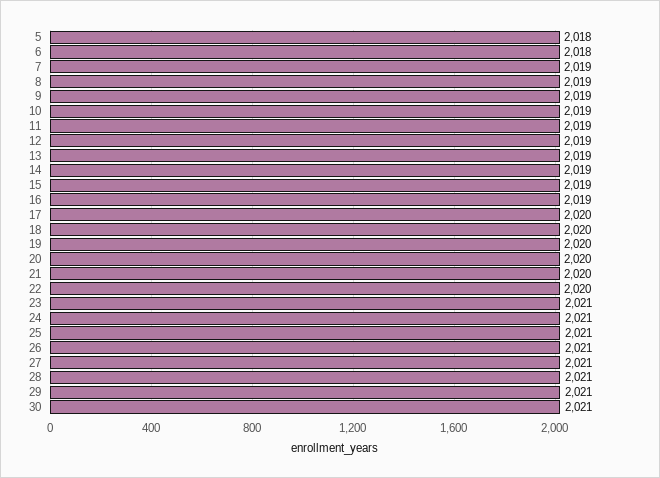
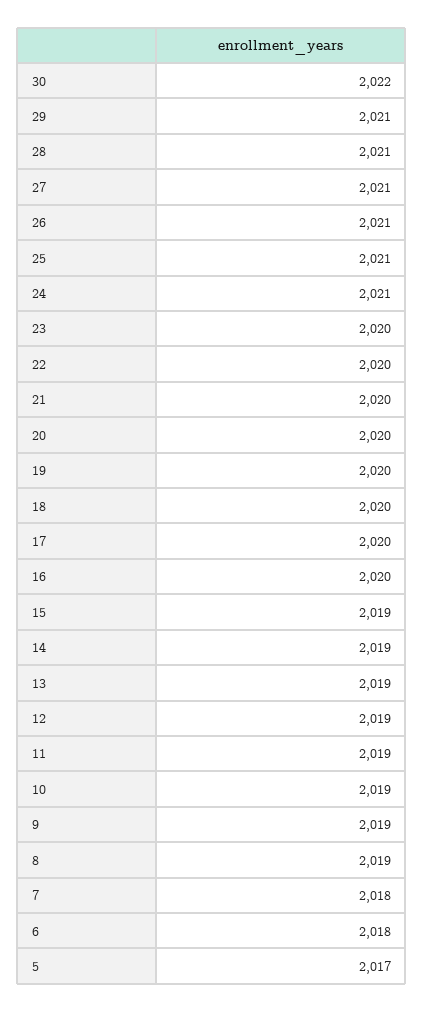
5: 2018 -> 2017
7: 2019 -> 2018
16: 2019 -> 2020
23: 2021 -> 2020
30: 2021 -> 2022

